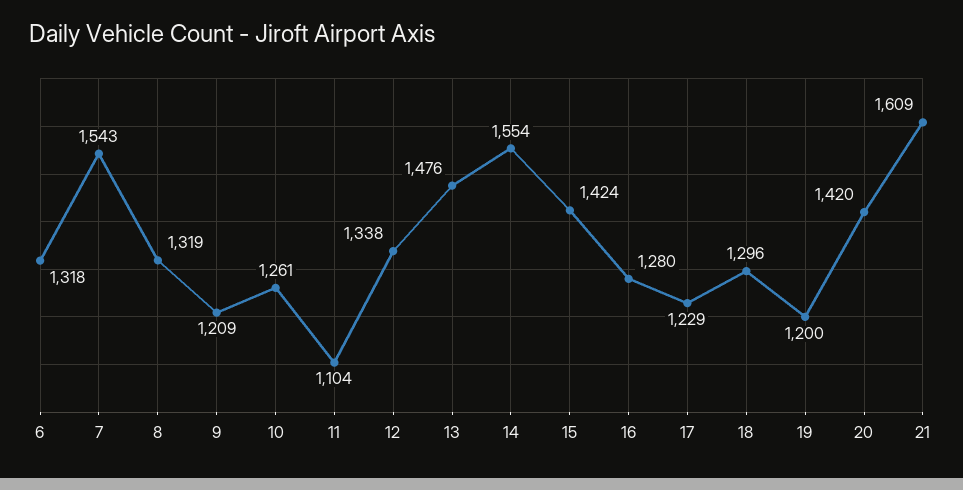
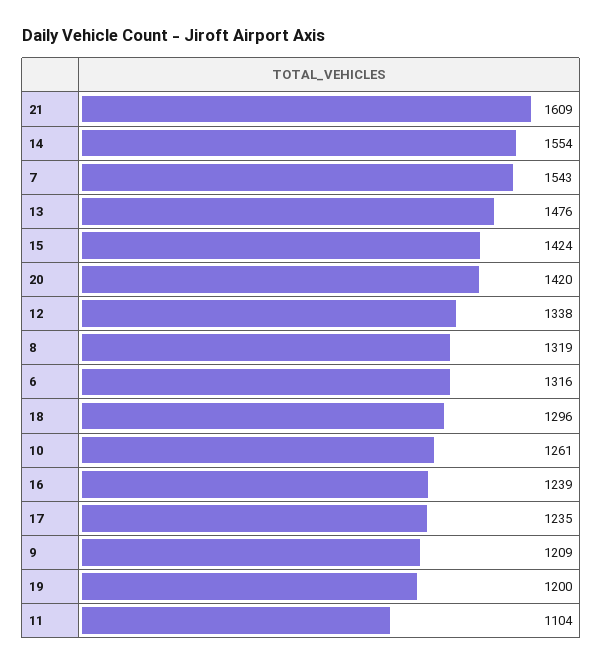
6: 1318 -> 1316
16: 1280 -> 1239
17: 1229 -> 1235

